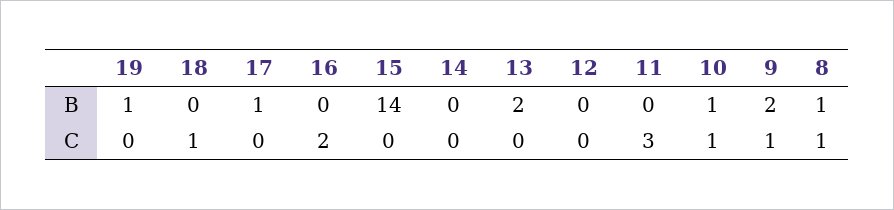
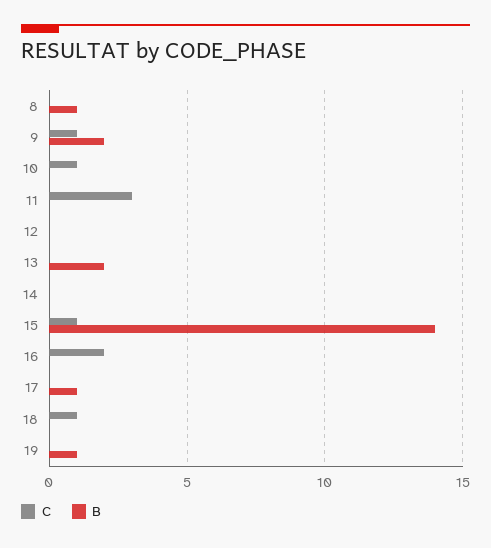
B, 10: 1 -> 0
C, 15: 0 -> 1
C, 8: 1 -> 0

